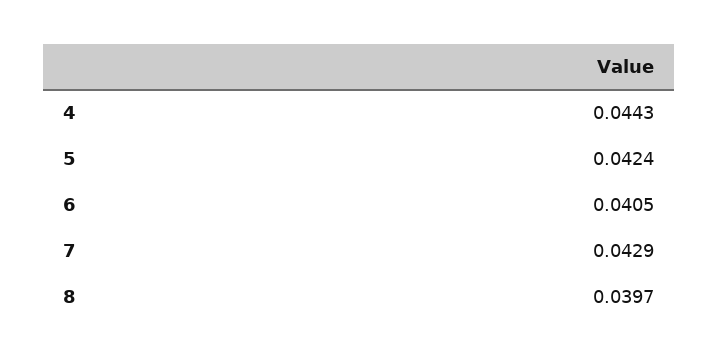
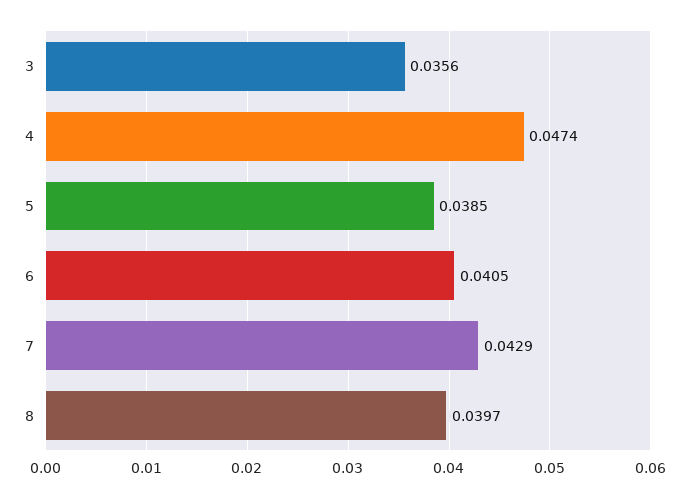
4: 0.0443 -> 0.0474
5: 0.0424 -> 0.0385
3: none -> 0.0356

